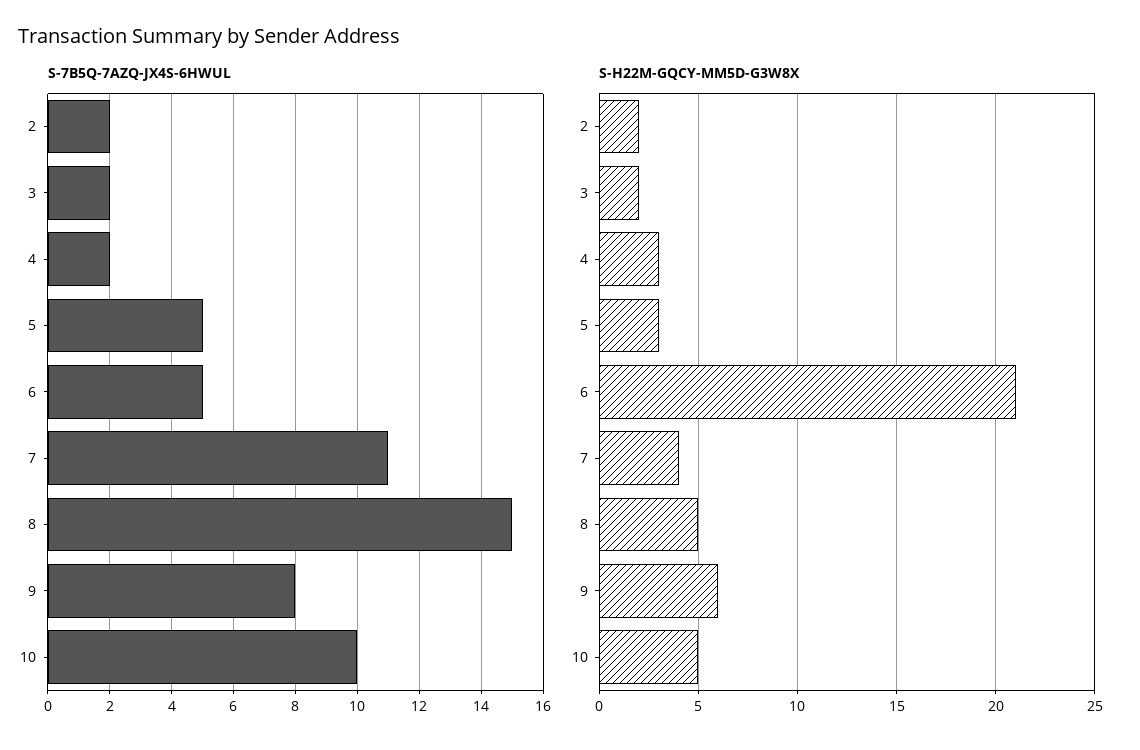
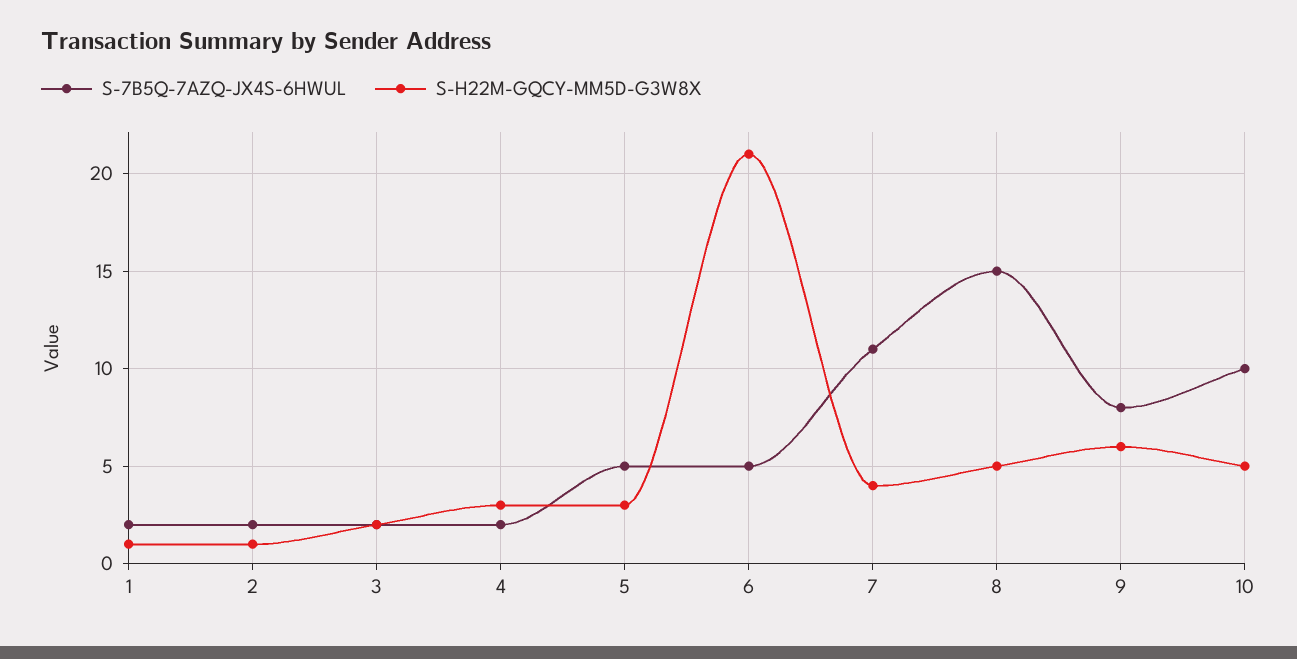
S-H22M-GQCY-MM5D-G3W8X, 2: 2 -> 1
S-7B5Q-7AZQ-JX4S-6HWUL, 1: none -> 2
S-H22M-GQCY-MM5D-G3W8X, 1: none -> 1

